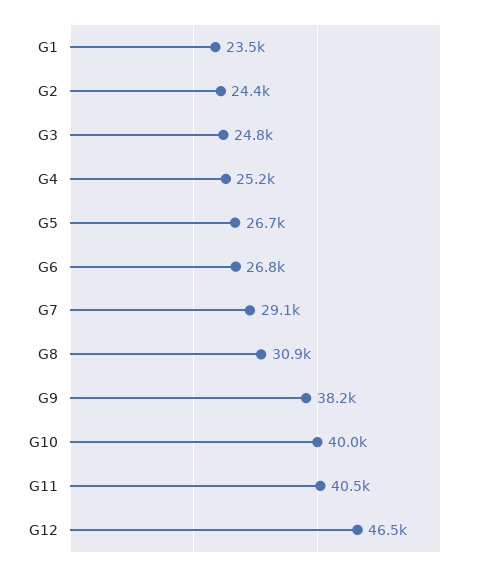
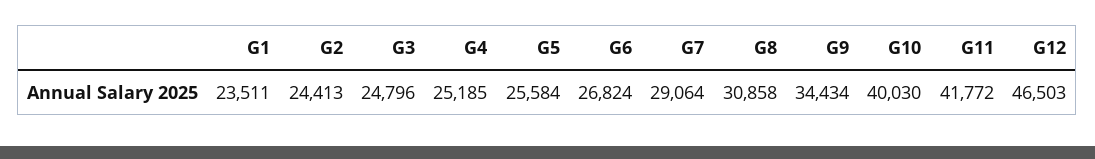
G5: 26700 -> 25584
G9: 38200 -> 34434
G11: 40500 -> 41772

